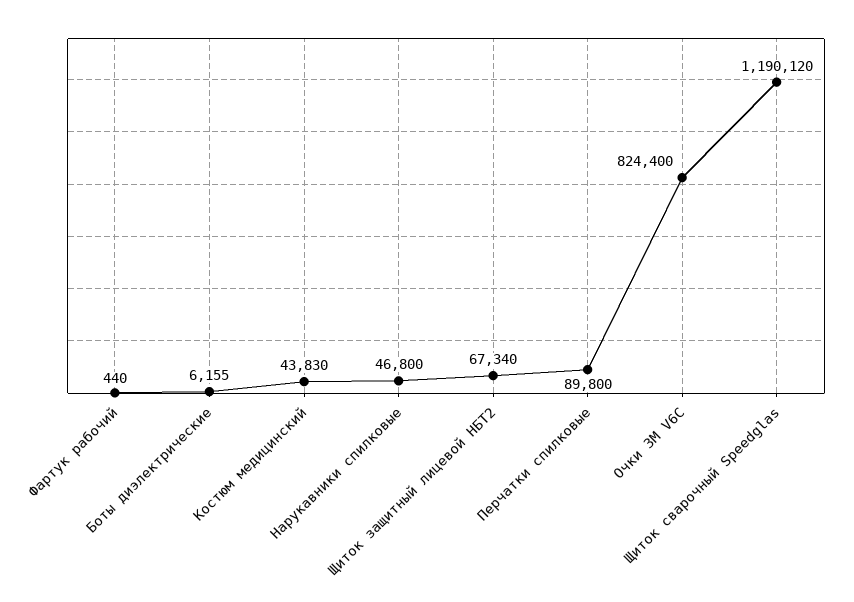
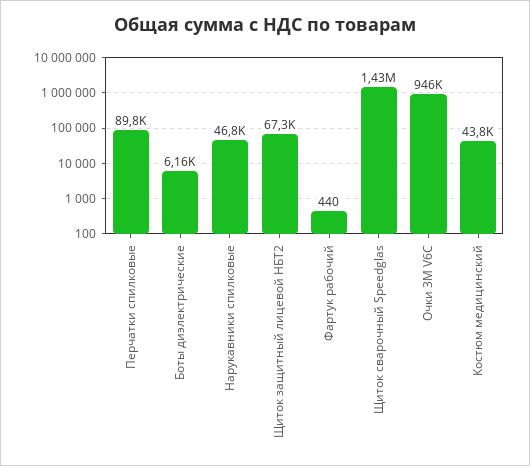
Очки 3M V6С: 824400 -> 946000
Щиток сварочный Speedglas: 1190120 -> 1430000

